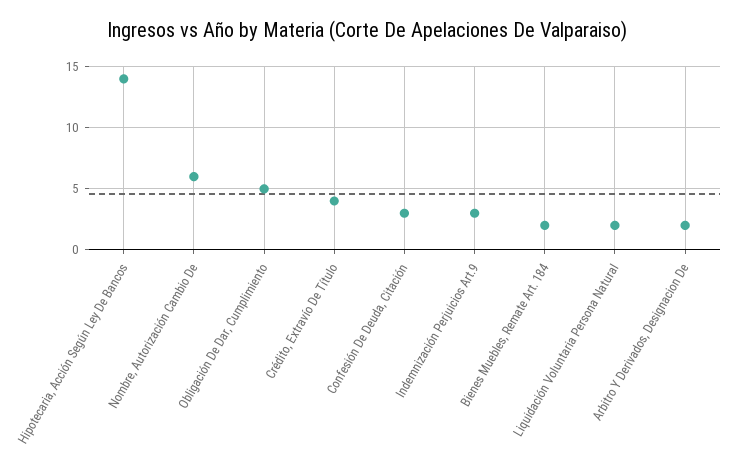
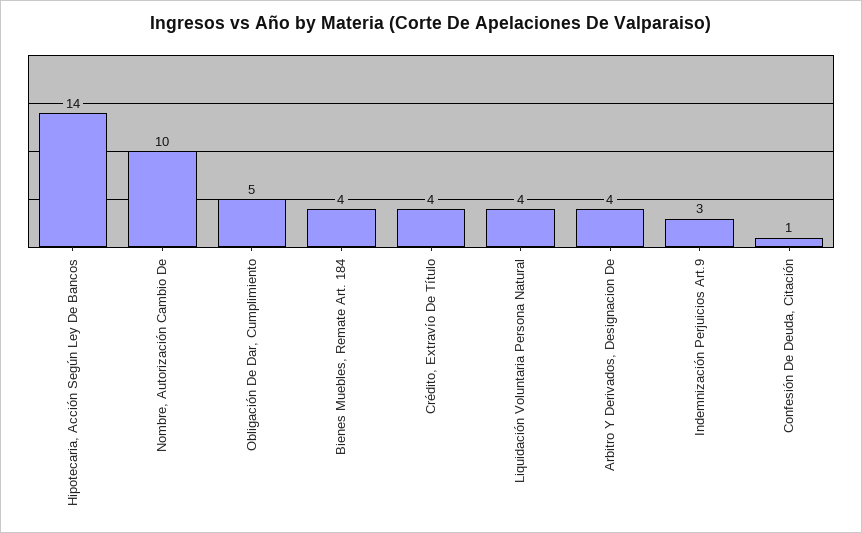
Nombre, Autorización Cambio De: 6 -> 10
Confesión De Deuda, Citación: 3 -> 1
Bienes Muebles, Remate Art. 184: 2 -> 4
Liquidación Voluntaria Persona Natural: 2 -> 4
Arbitro Y Derivados, Designacion De: 2 -> 4

